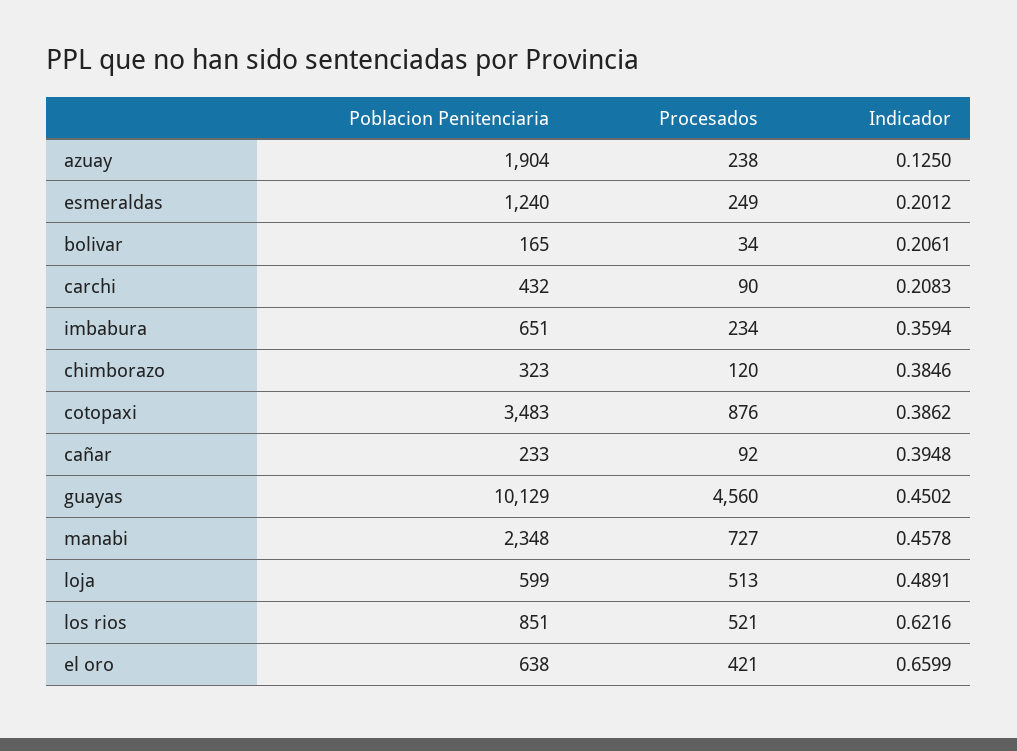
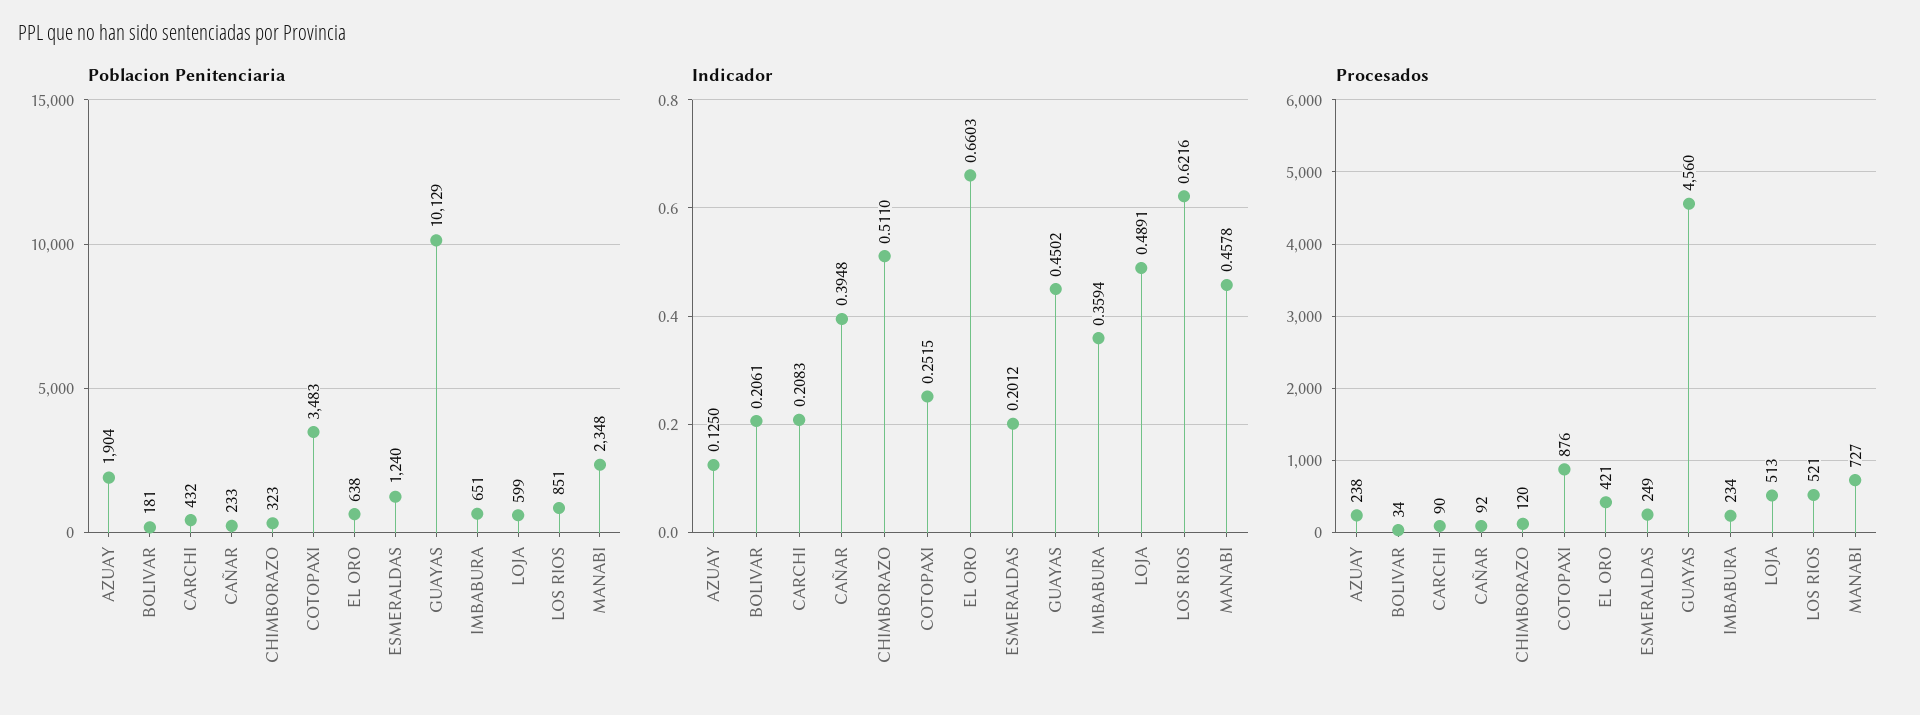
Poblacion Penitenciaria, bolivar: 165 -> 181
Indicador, chimborazo: 0.3846 -> 0.511
Indicador, cotopaxi: 0.3862 -> 0.2515
Indicador, el oro: 0.6599 -> 0.6603

